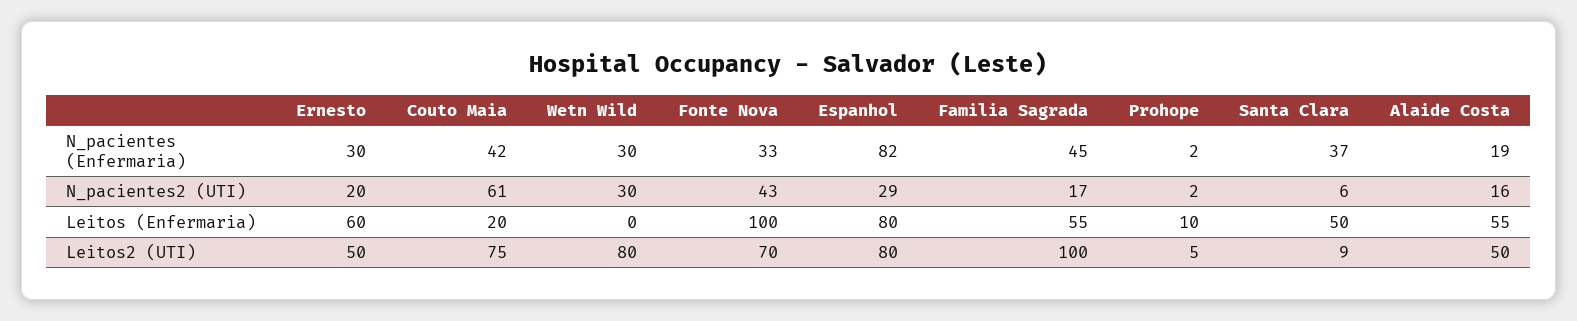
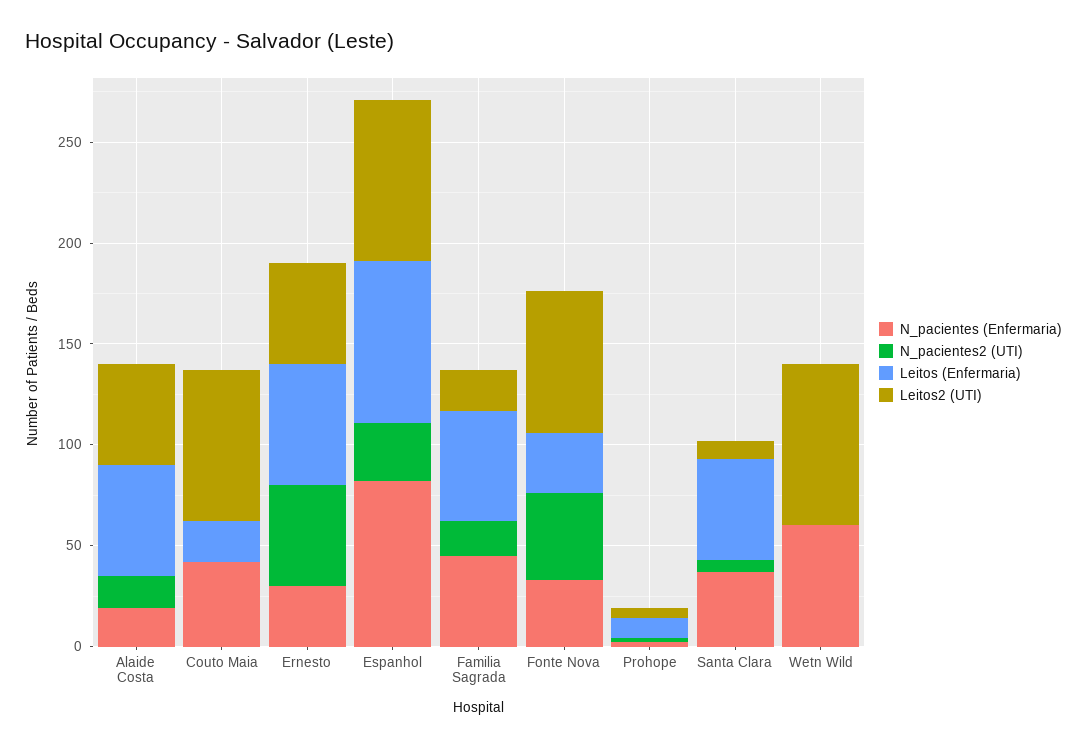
N_pacientes (Enfermaria), Wetn Wild: 30 -> 60
N_pacientes2 (UTI), Ernesto: 20 -> 50
N_pacientes2 (UTI), Couto Maia: 61 -> 0
N_pacientes2 (UTI), Wetn Wild: 30 -> 0
Leitos (Enfermaria), Fonte Nova: 100 -> 30
Leitos2 (UTI), Familia Sagrada: 100 -> 20

